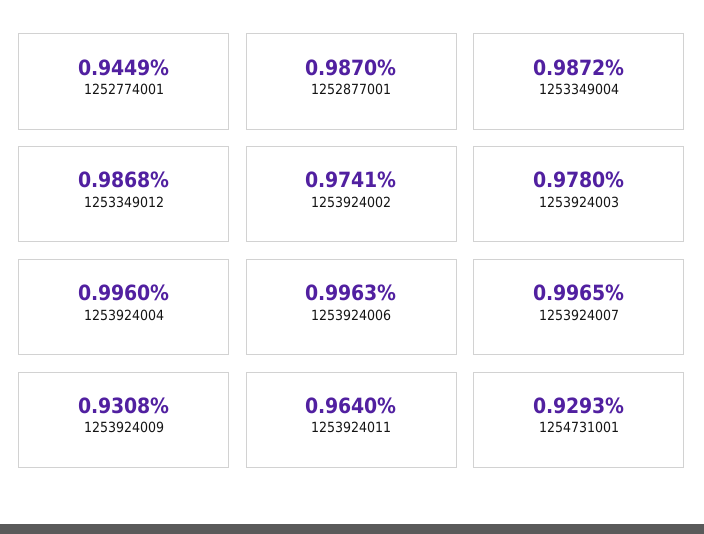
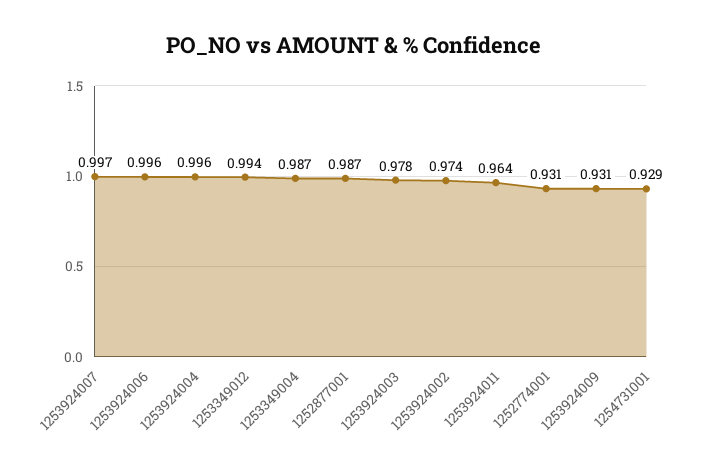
1252774001: 0.9449 -> 0.931
1253349012: 0.9868 -> 0.994

